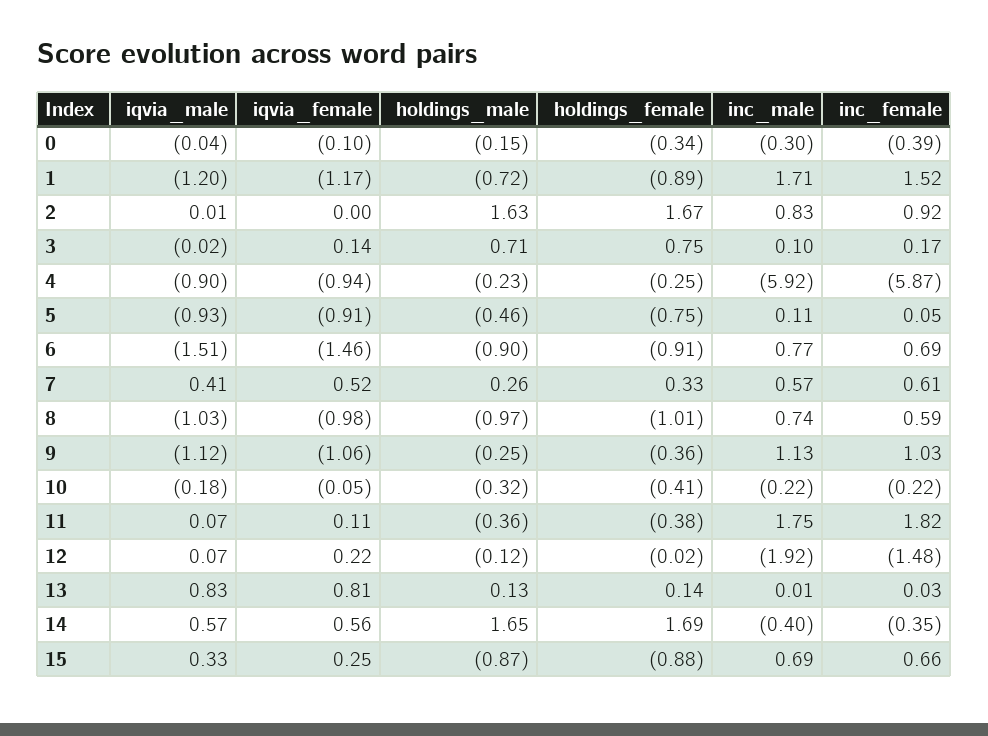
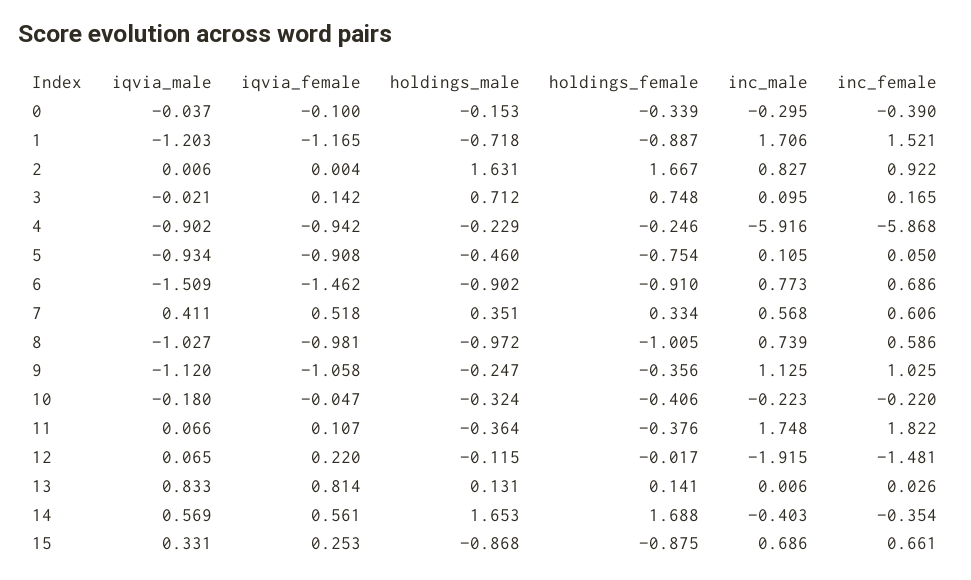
holdings_male, 7: 0.26 -> 0.351

